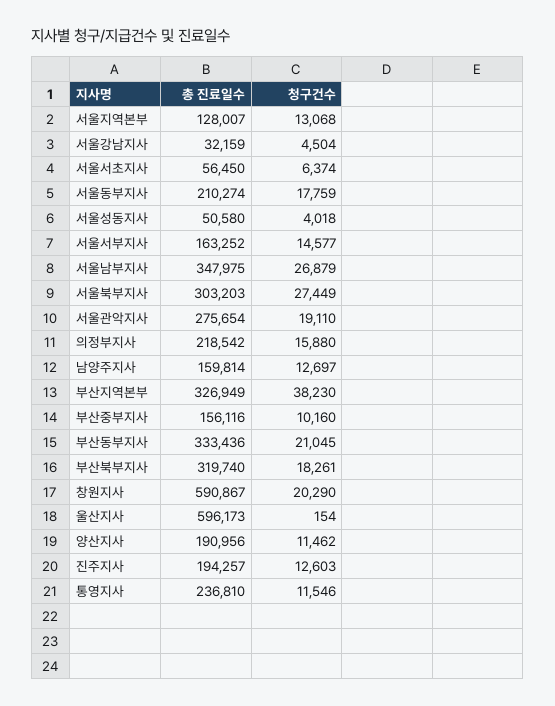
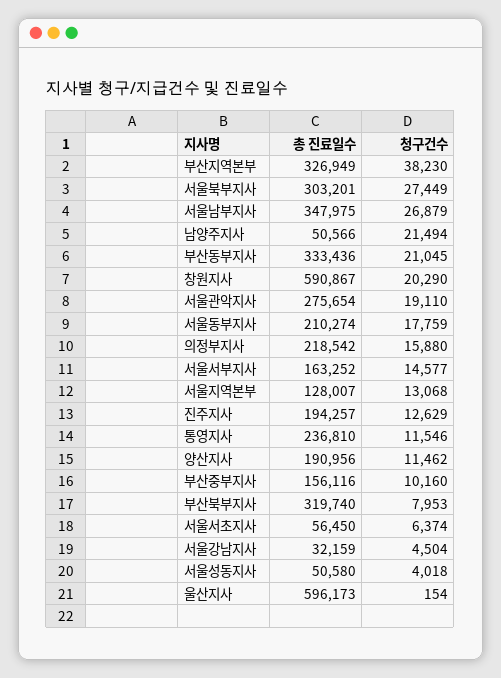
총 진료일수, 서울북부지사: 303203 -> 303201
총 진료일수, 남양주지사: 159814 -> 50566
청구건수, 남양주지사: 12697 -> 21494
청구건수, 부산북부지사: 18261 -> 7953
청구건수, 진주지사: 12603 -> 12629

